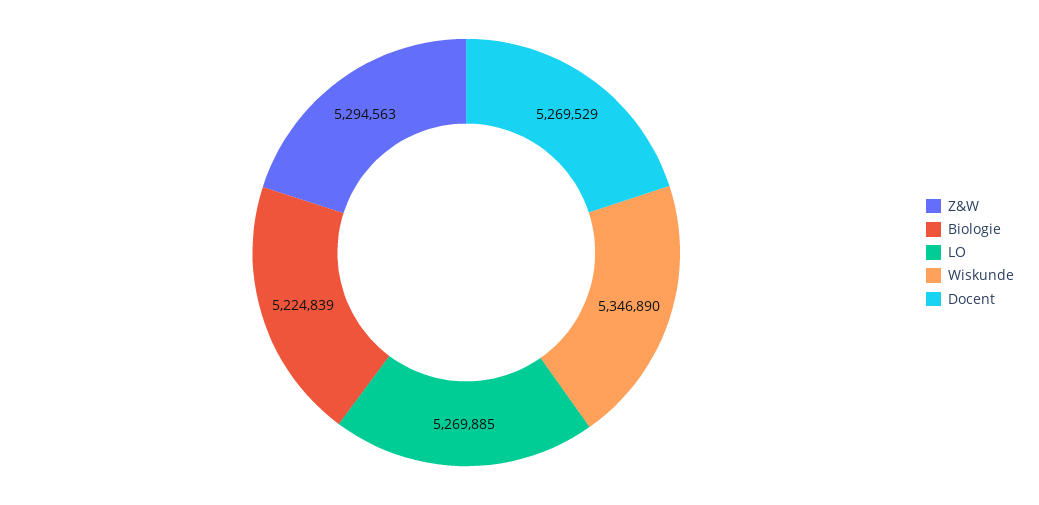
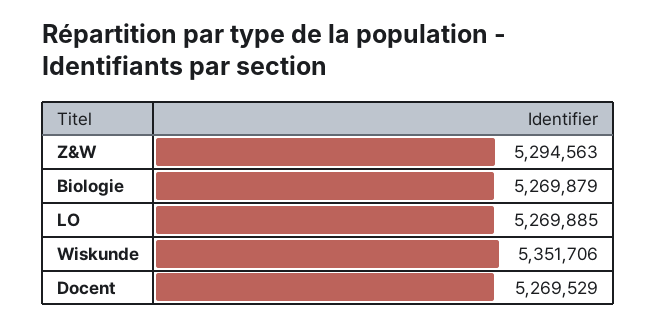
Biologie: 5224839 -> 5269879
Wiskunde: 5346890 -> 5351706

